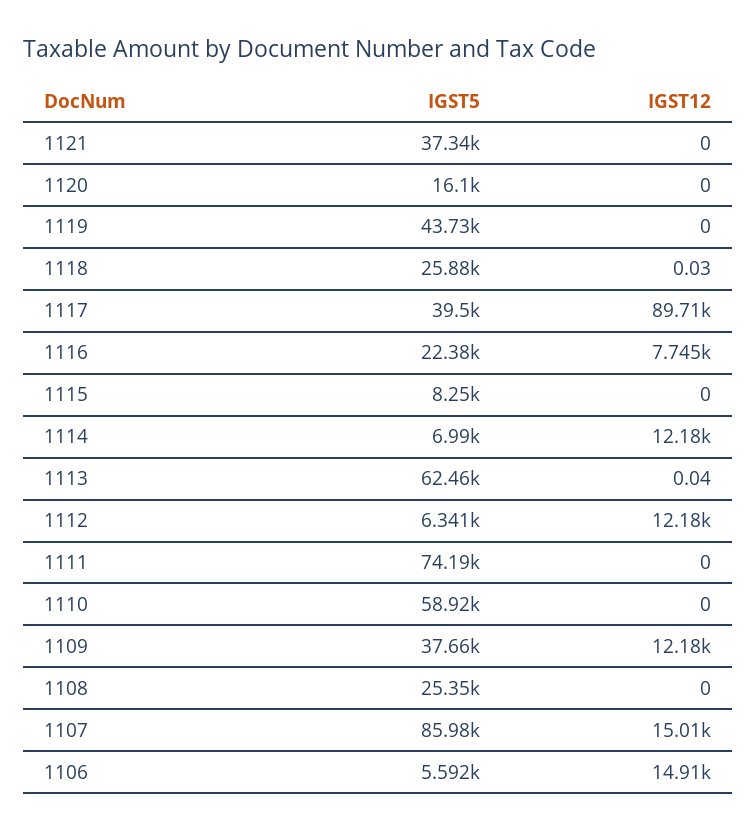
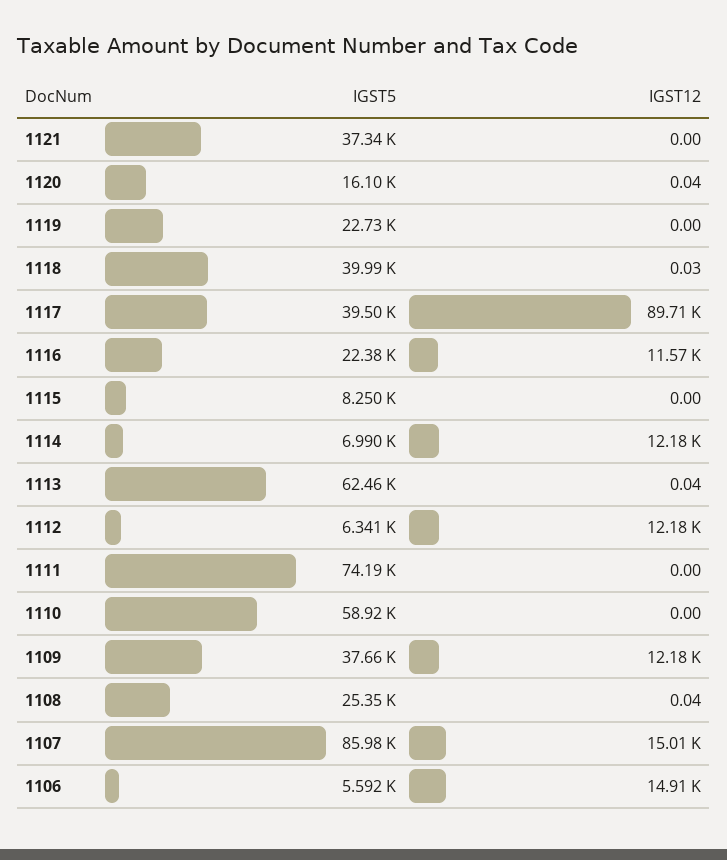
IGST12, 1120: 0 -> 0.04
IGST5, 1119: 43730 -> 22730
IGST5, 1118: 25880 -> 39990
IGST12, 1116: 7745 -> 11570
IGST12, 1108: 0 -> 0.04

